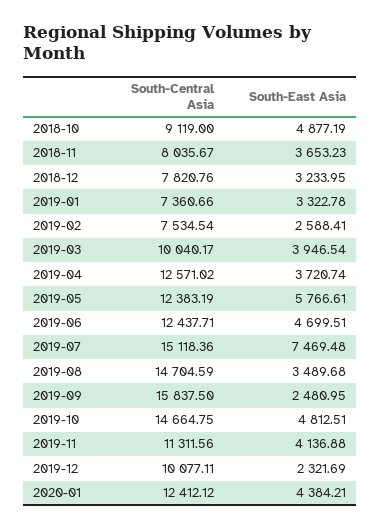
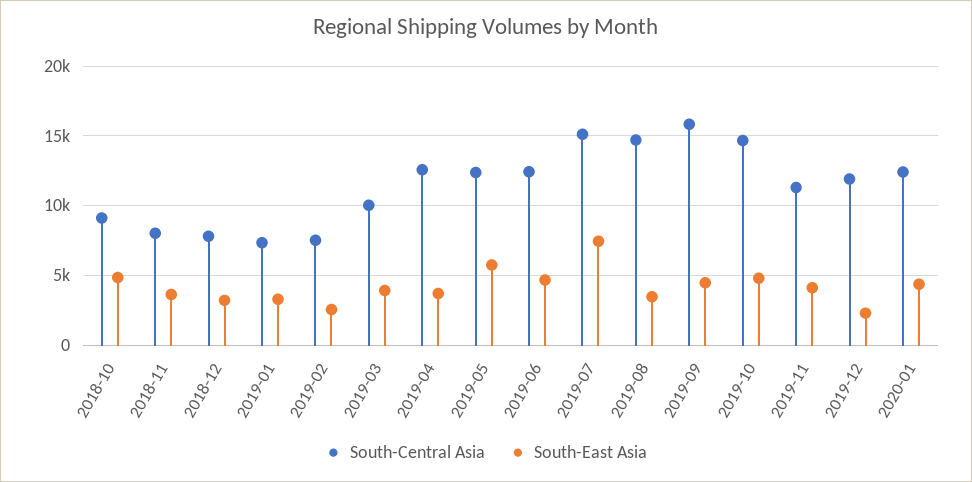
South-East Asia, 2019-09: 2480.95 -> 4500
South-Central Asia, 2019-12: 10077.11 -> 12000

